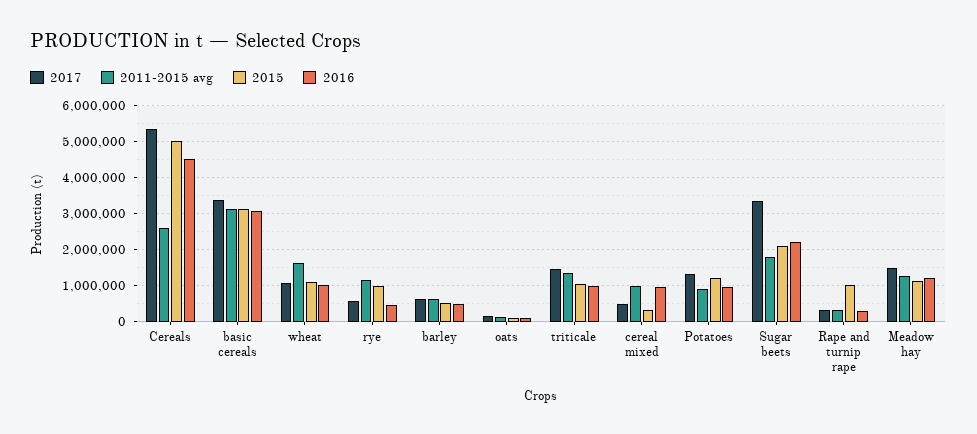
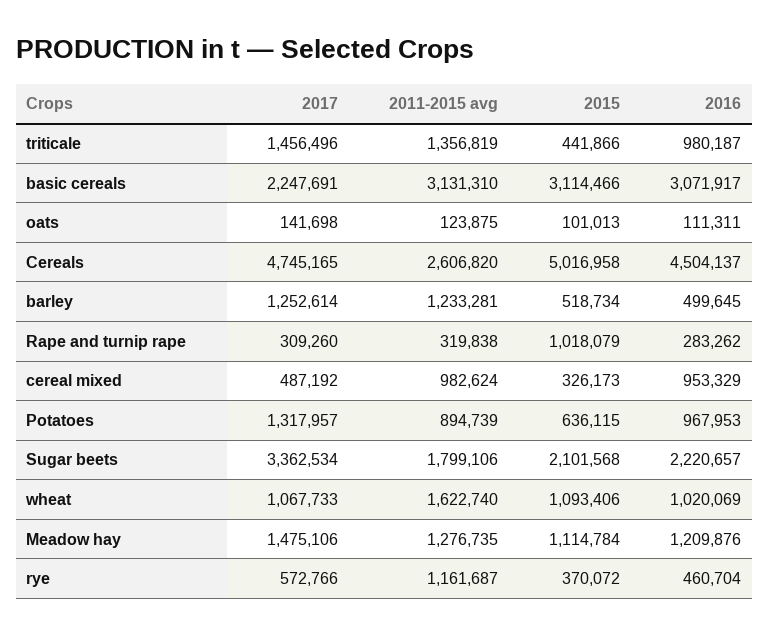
2017, Cereals: 5400000 -> 4745165
2017, basic cereals: 3400000 -> 2247691
2015, rye: 1000000 -> 370072
2017, barley: 600000 -> 1252614
2011-2015 avg, barley: 600000 -> 1233281
2015, triticale: 1000000 -> 441866
2015, Potatoes: 1200000 -> 636115

